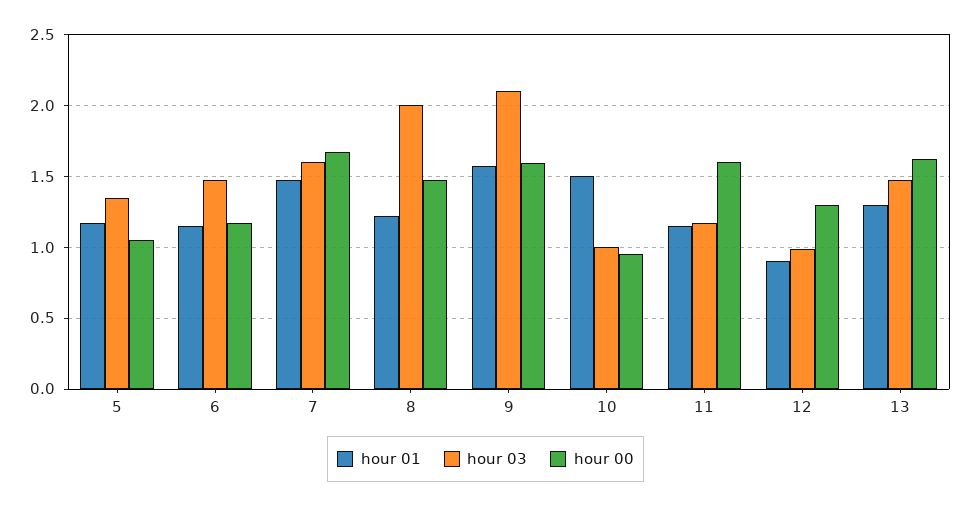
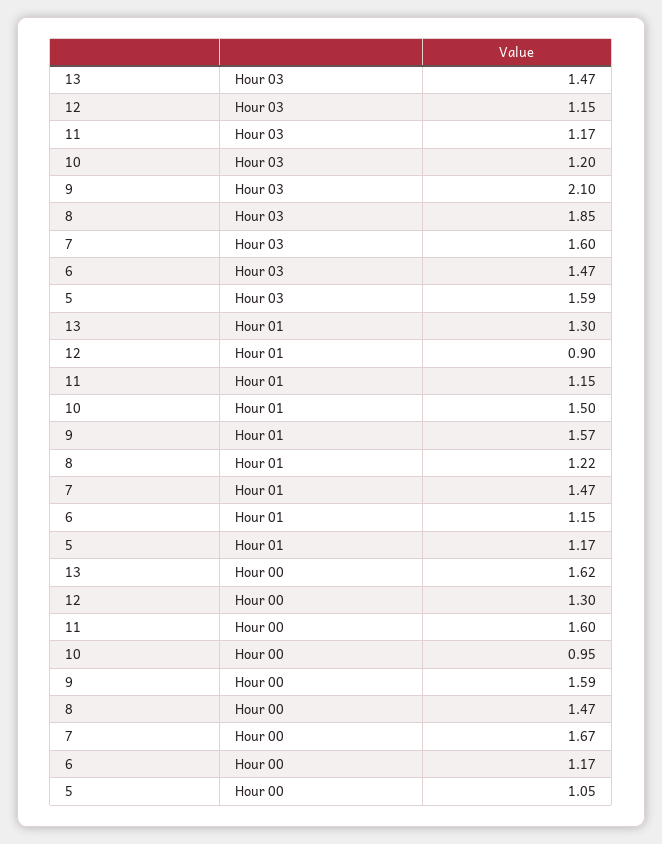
hour 03, 5: 1.35 -> 1.59
hour 03, 8: 2 -> 1.85
hour 03, 10: 1 -> 1.2
hour 03, 12: 1 -> 1.15

